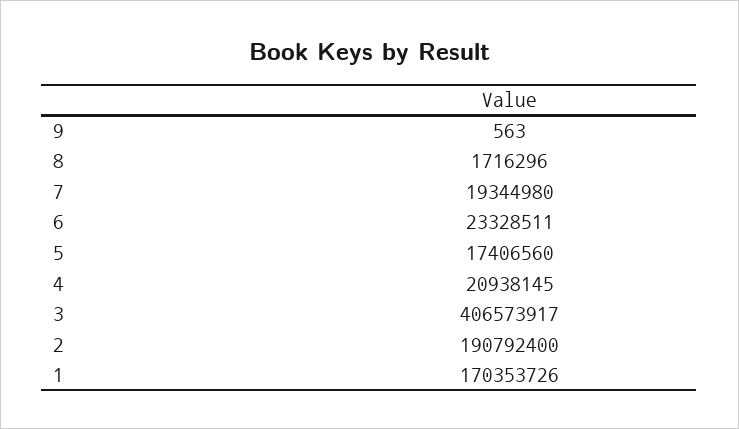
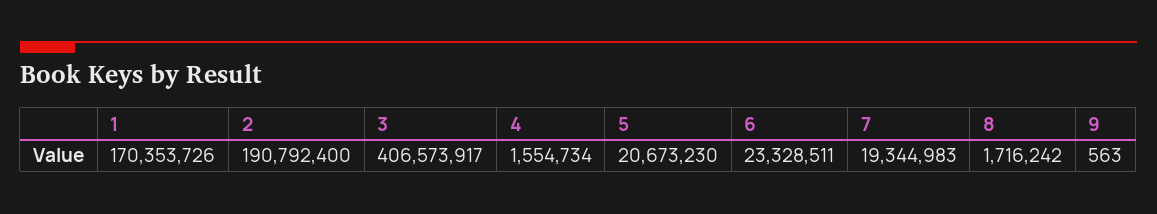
8: 1716296 -> 1716242
7: 19344980 -> 19344983
5: 17406560 -> 20673230
4: 20938145 -> 1554734

